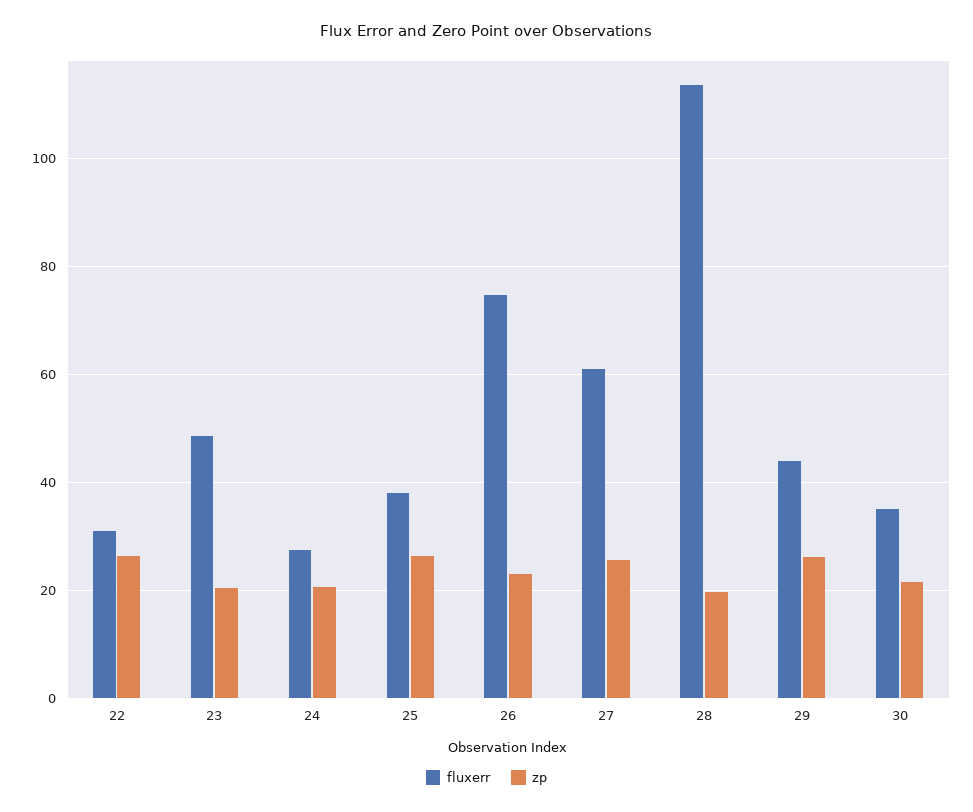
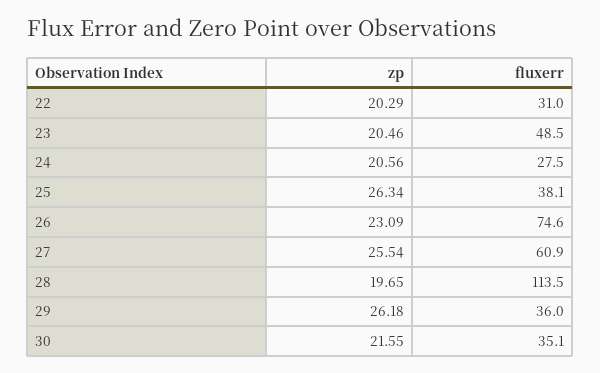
zp, 22: 26 -> 20.29
fluxerr, 29: 44 -> 36

